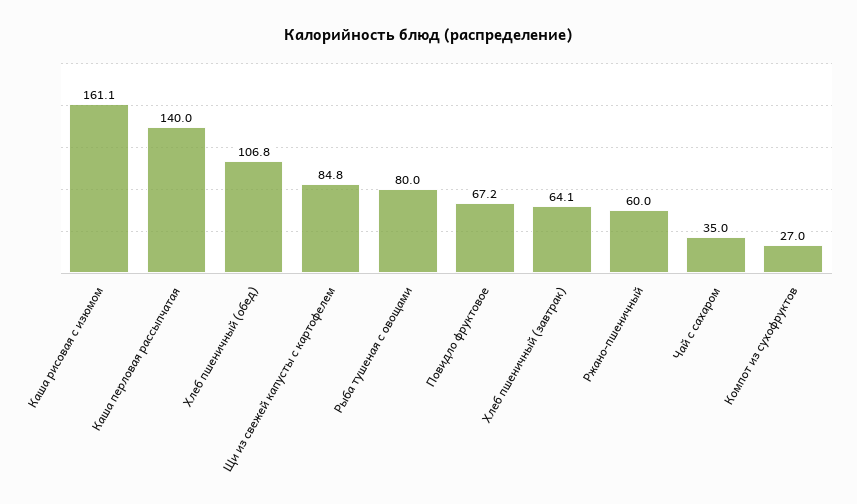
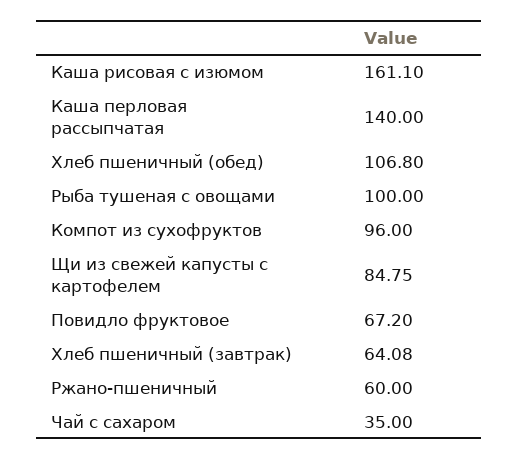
Рыба тушеная с овощами: 80 -> 100
Компот из сухофруктов: 27 -> 96

